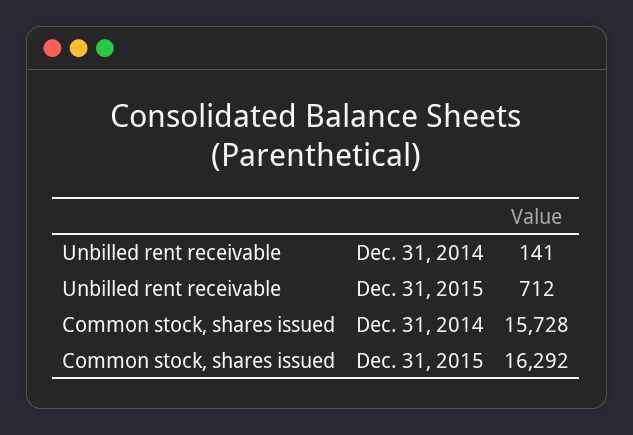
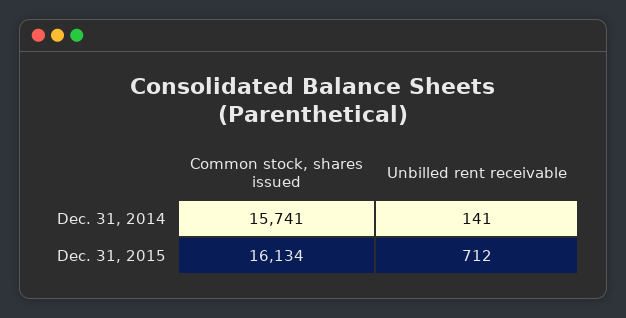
Common stock, shares issued, Dec. 31, 2014: 15728 -> 15741
Common stock, shares issued, Dec. 31, 2015: 16292 -> 16134

